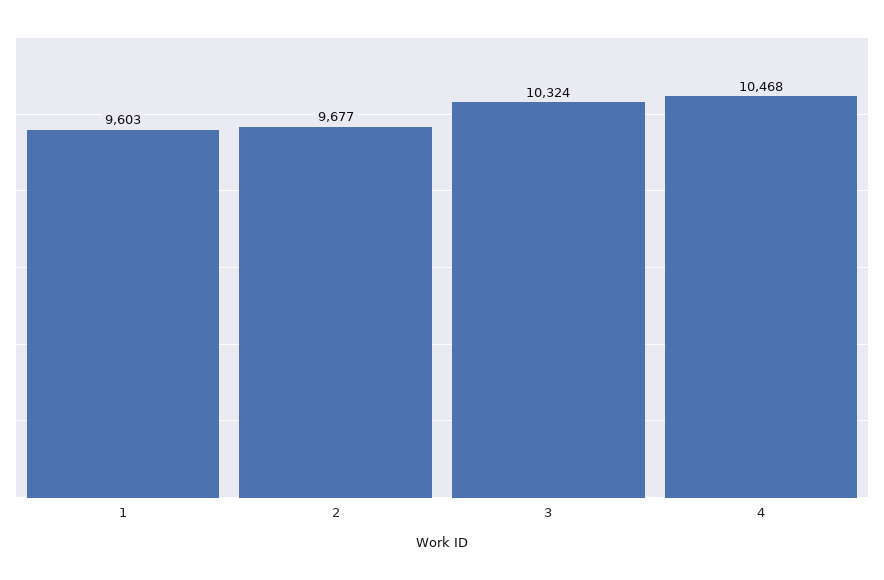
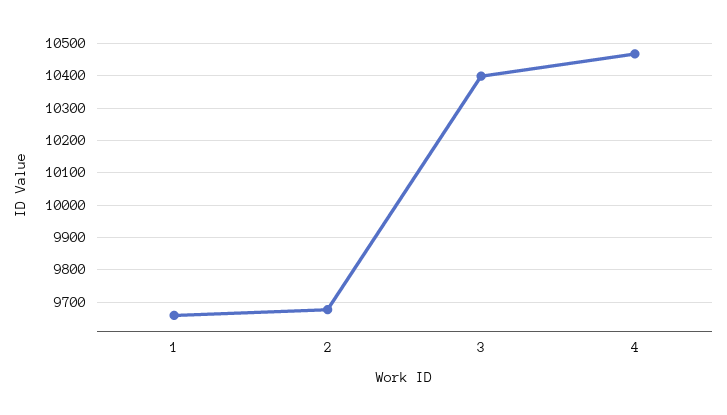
1: 9603 -> 9660
3: 10324 -> 10400

